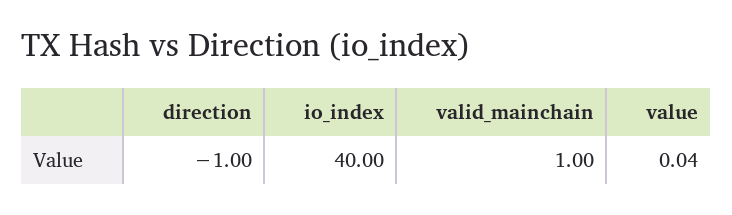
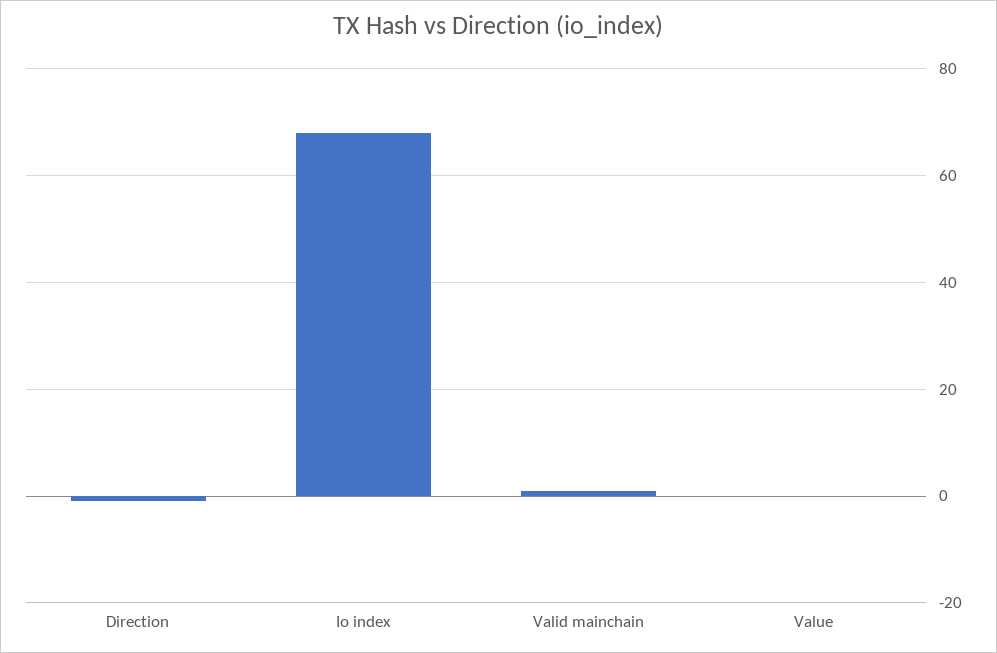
io_index: 40 -> 68

